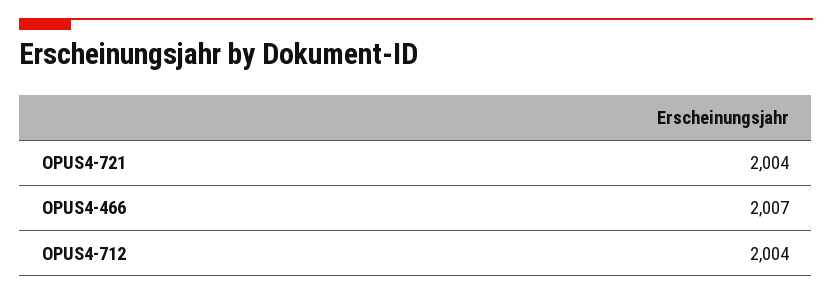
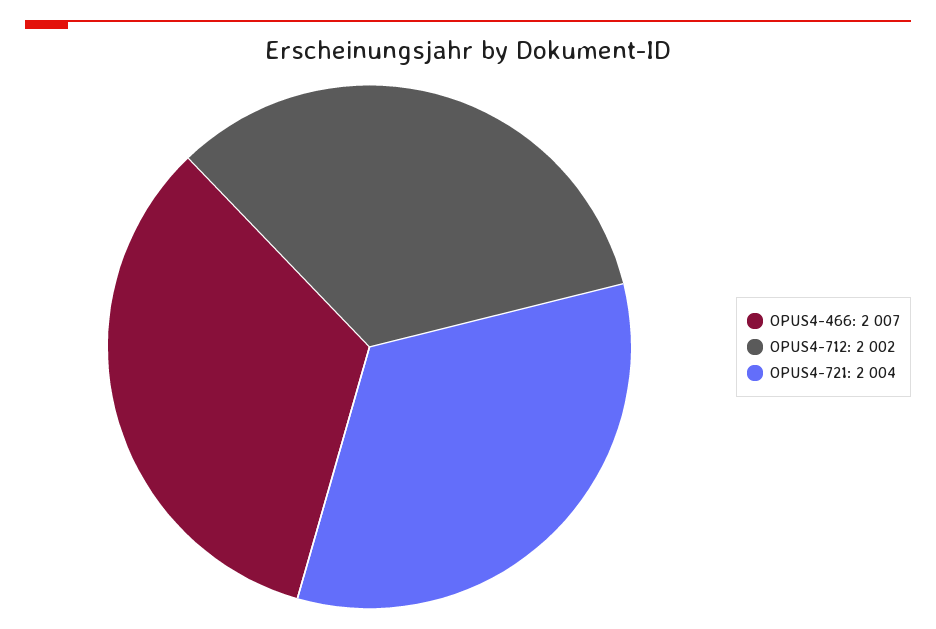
OPUS4-712: 2004 -> 2002

